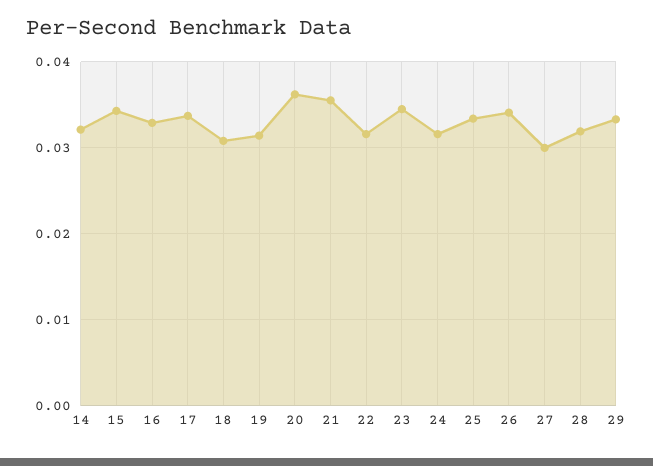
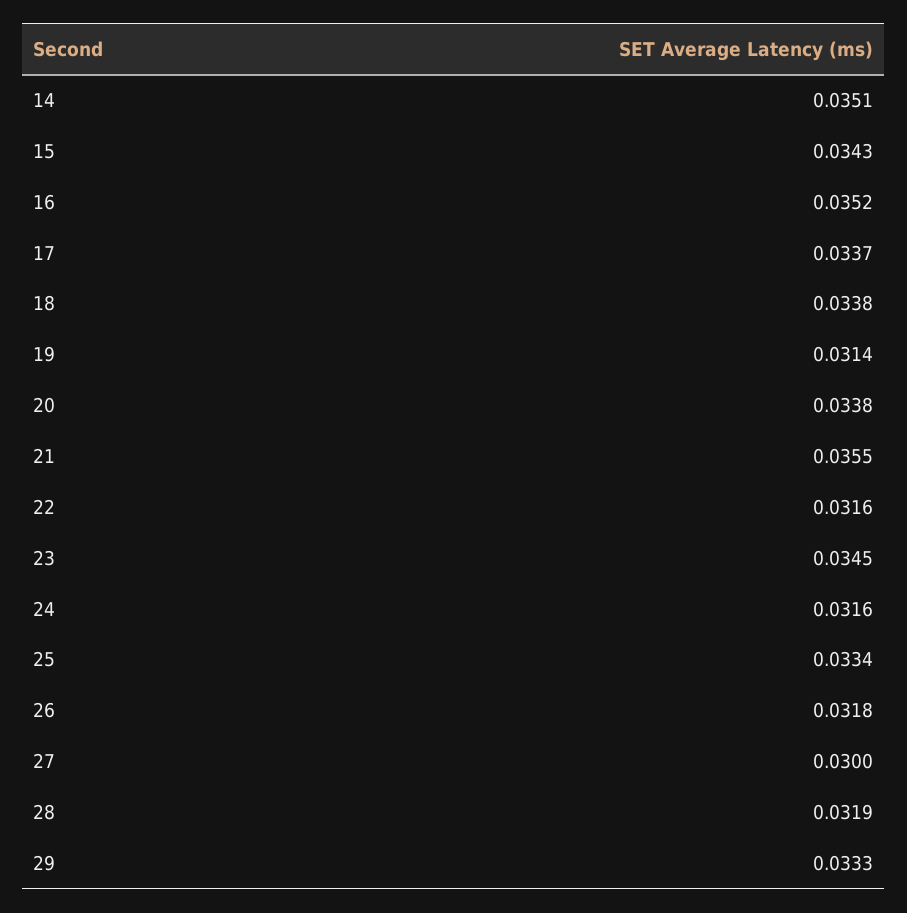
14: 0.032 -> 0.0351
16: 0.033 -> 0.0352
18: 0.031 -> 0.0338
20: 0.036 -> 0.0338
26: 0.034 -> 0.0318

